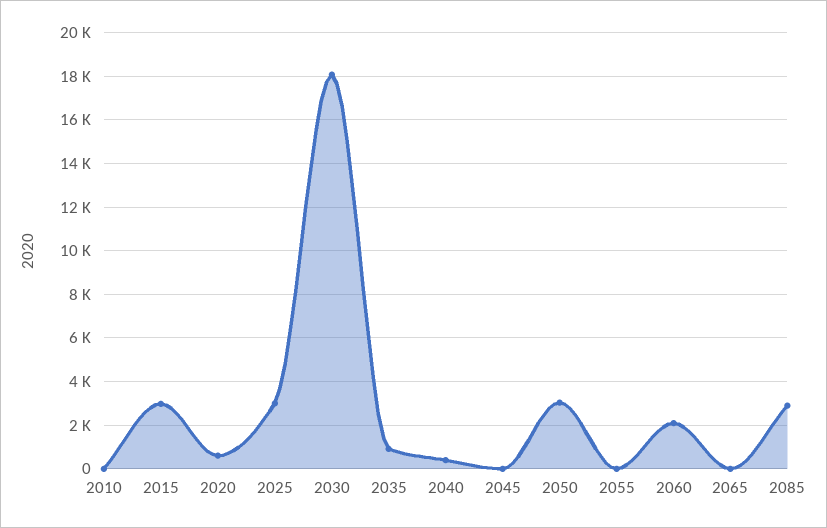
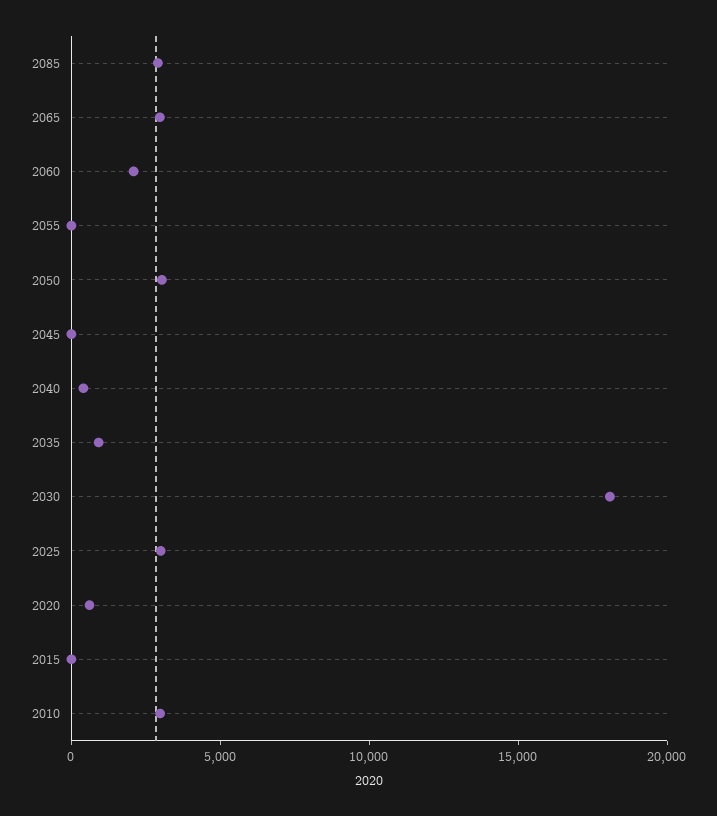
2010: 0 -> 3000
2015: 3000 -> 0
2065: 0 -> 3000

